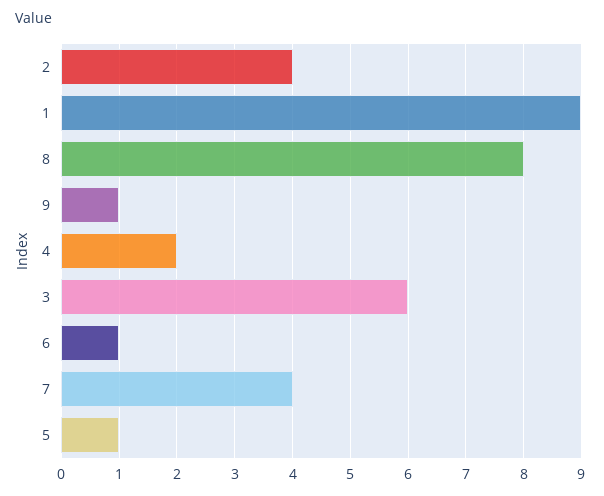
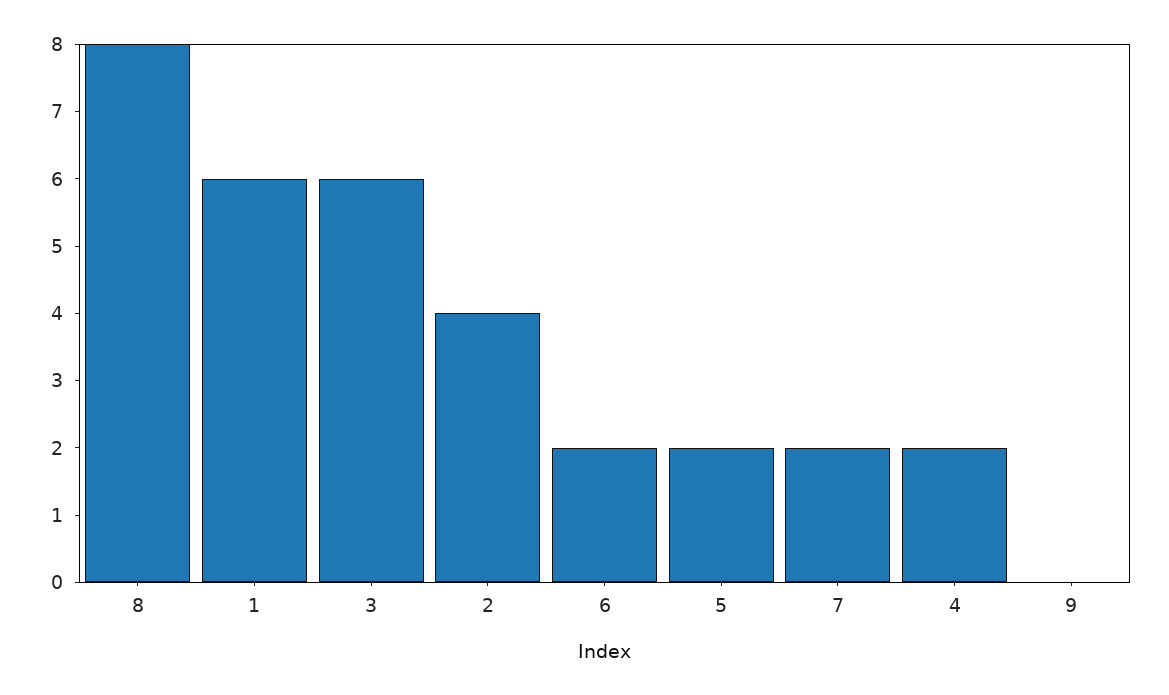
1: 9 -> 6
9: 1 -> 0
6: 1 -> 2
7: 4 -> 2
5: 1 -> 2

